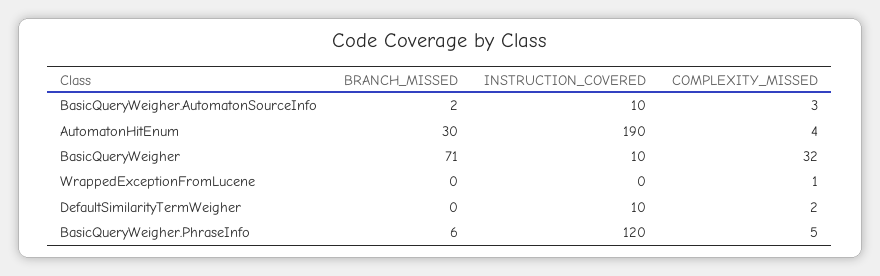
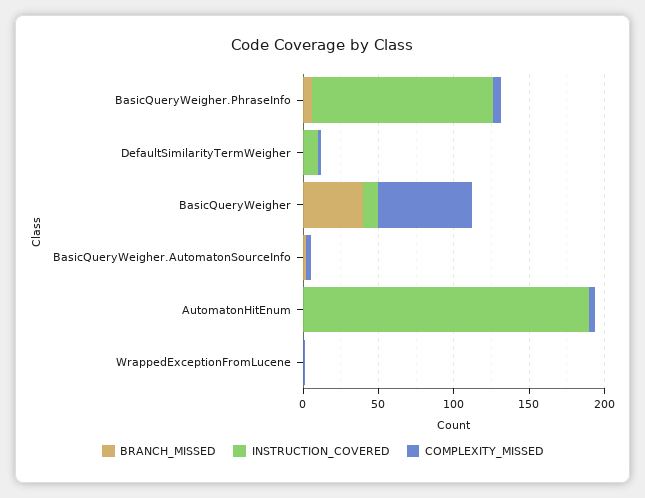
INSTRUCTION_COVERED, BasicQueryWeigher.AutomatonSourceInfo: 10 -> 0
BRANCH_MISSED, AutomatonHitEnum: 30 -> 0
BRANCH_MISSED, BasicQueryWeigher: 71 -> 40
COMPLEXITY_MISSED, BasicQueryWeigher: 32 -> 60

